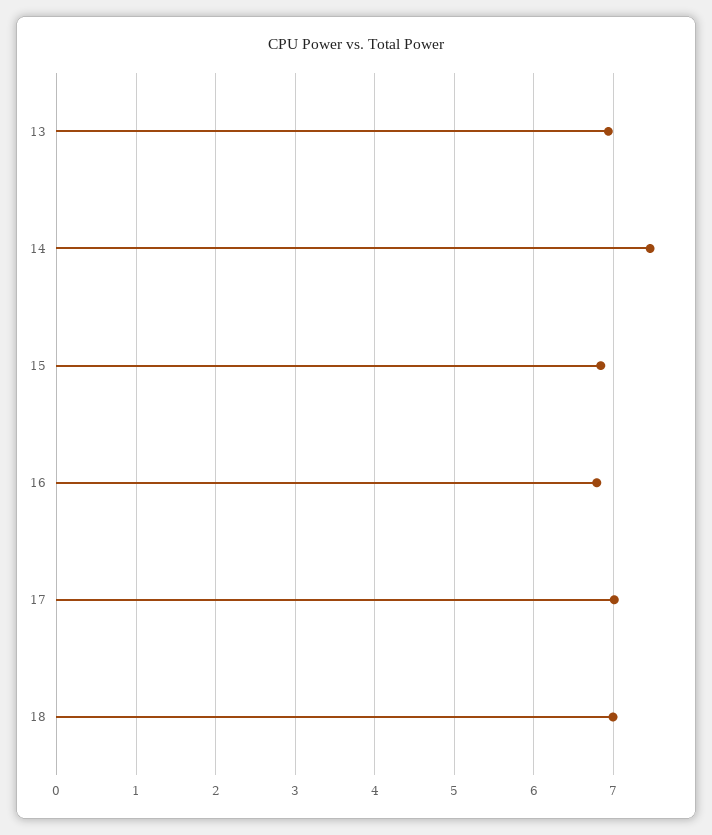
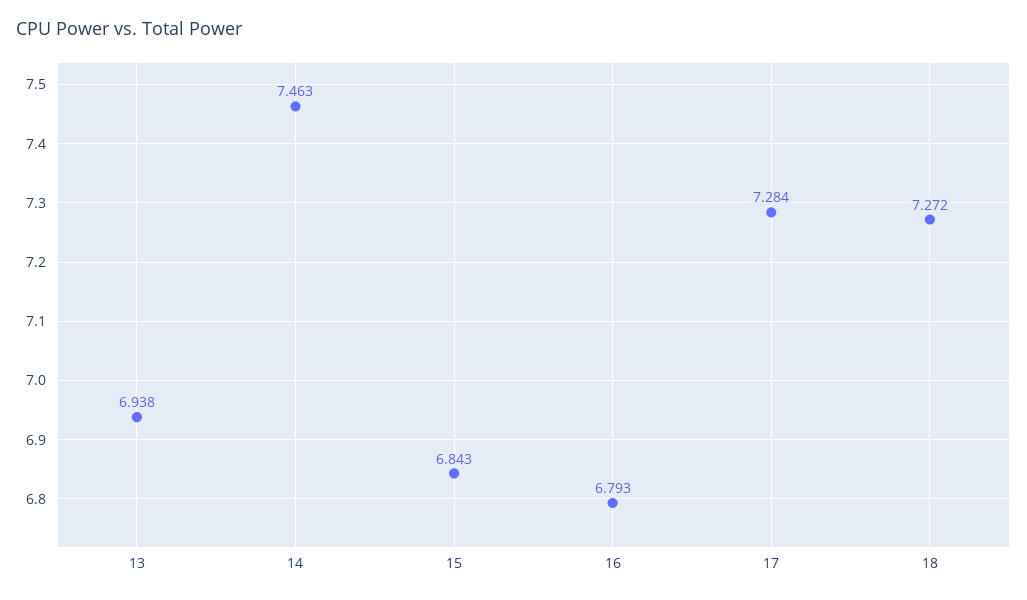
17: 7 -> 7.284
18: 7 -> 7.272

